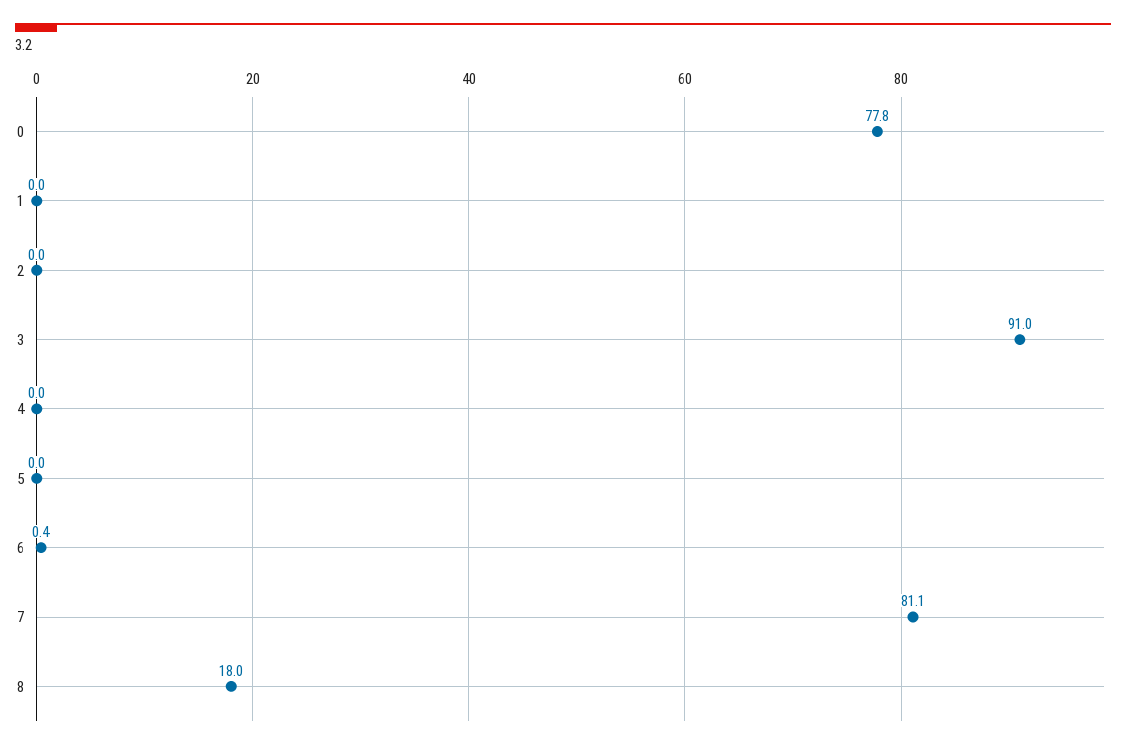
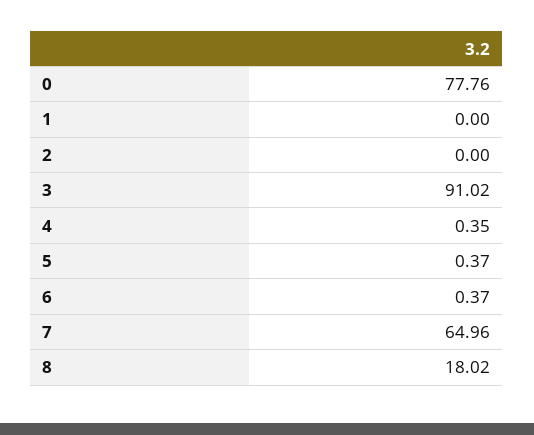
4: 0 -> 0.35
5: 0 -> 0.37
7: 81.1 -> 64.96

